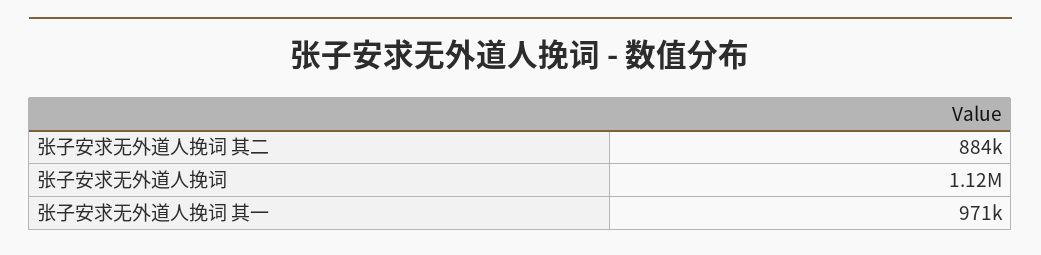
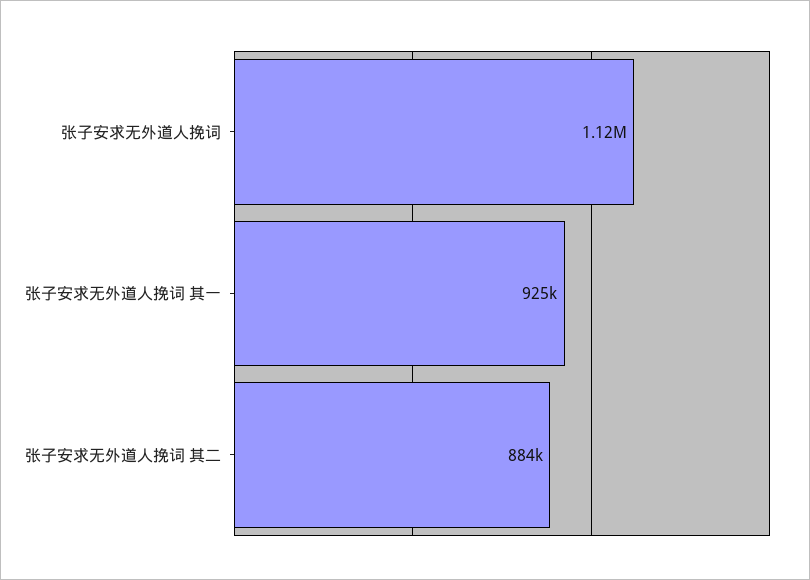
张子安求无外道人挽词 其一: 971000 -> 925000

